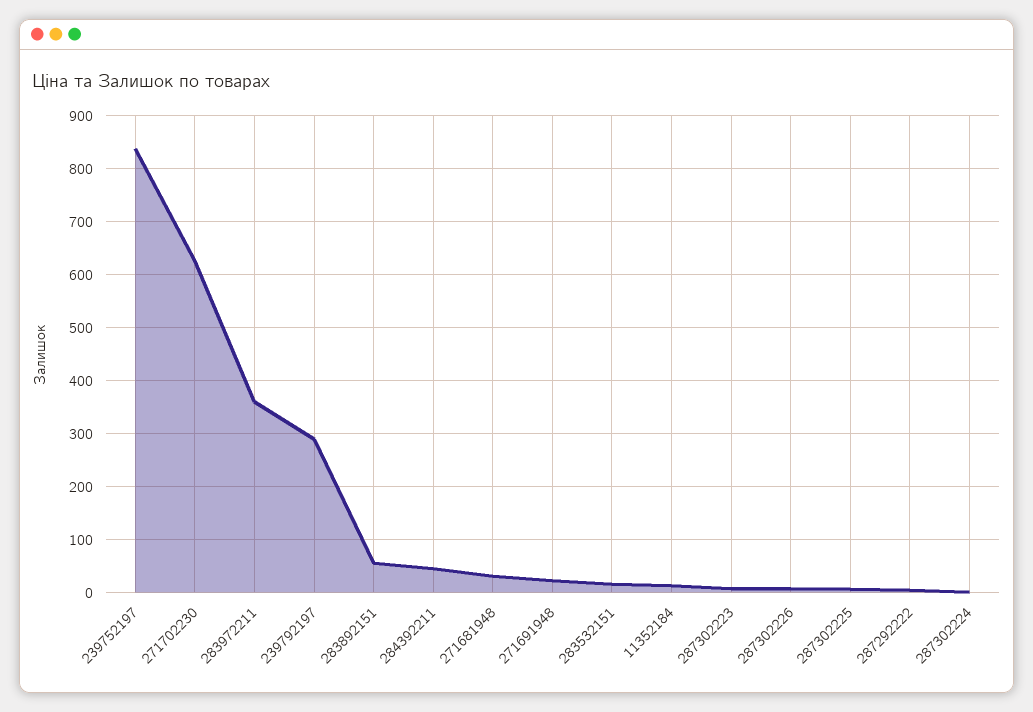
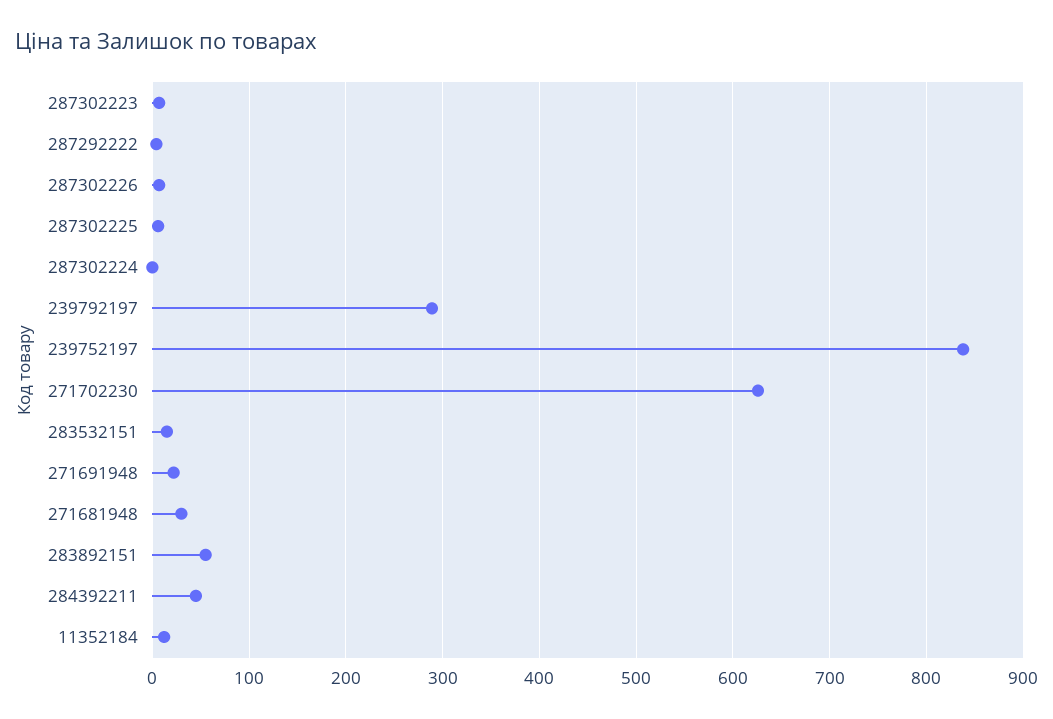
283972211: 360 -> none

